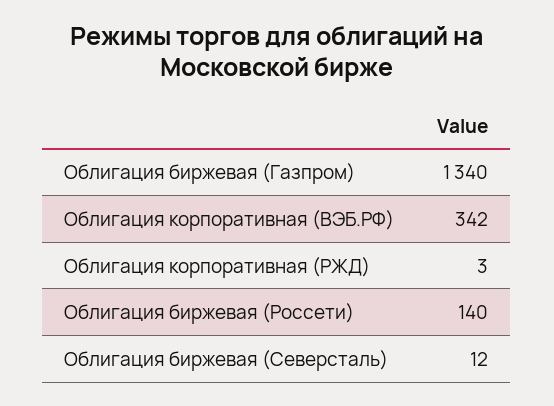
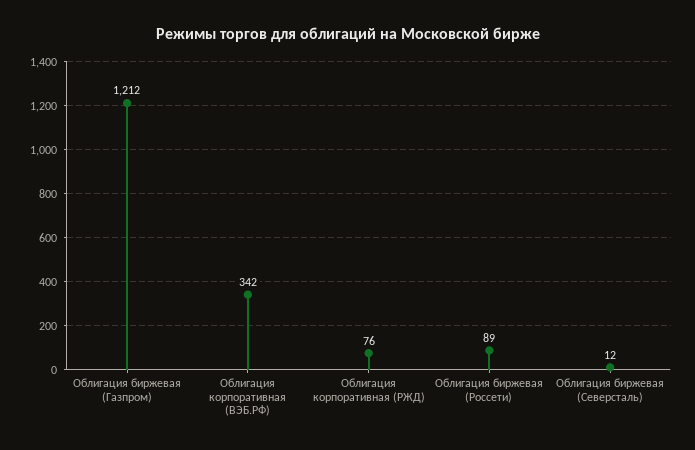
Облигация биржевая (Газпром): 1340 -> 1212
Облигация корпоративная (РЖД): 3 -> 76
Облигация биржевая (Россети): 140 -> 89

